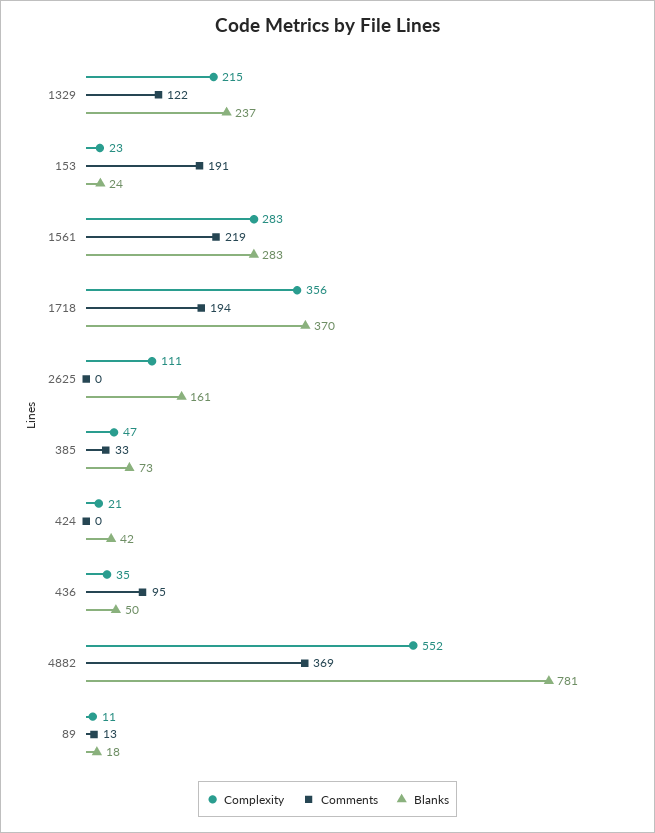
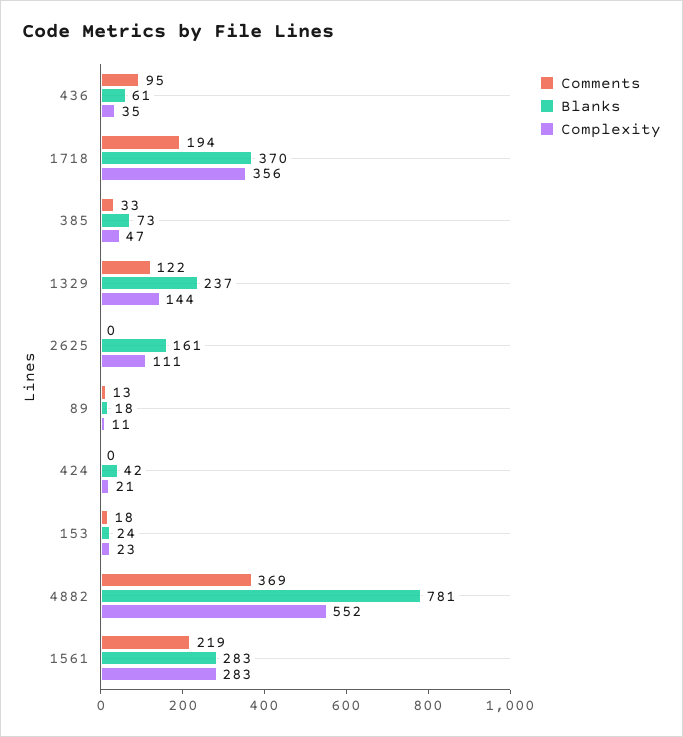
Complexity, 1329: 215 -> 144
Comments, 153: 191 -> 18
Blanks, 436: 50 -> 61

